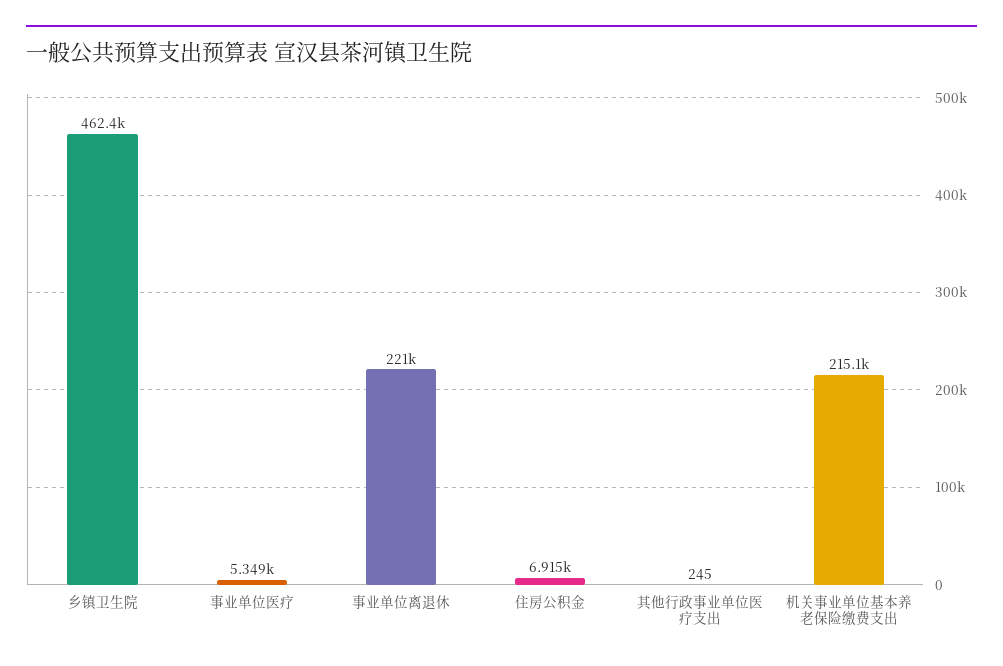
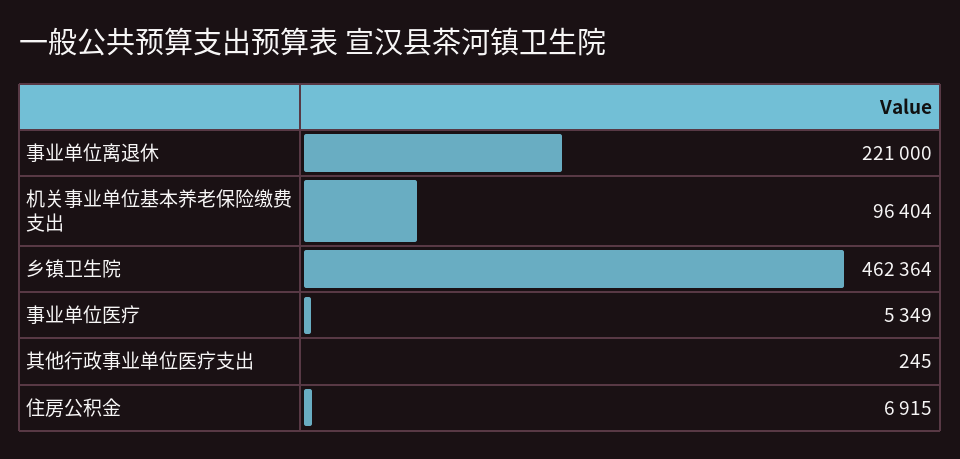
机关事业单位基本养老保险缴费支出: 215100 -> 96404

